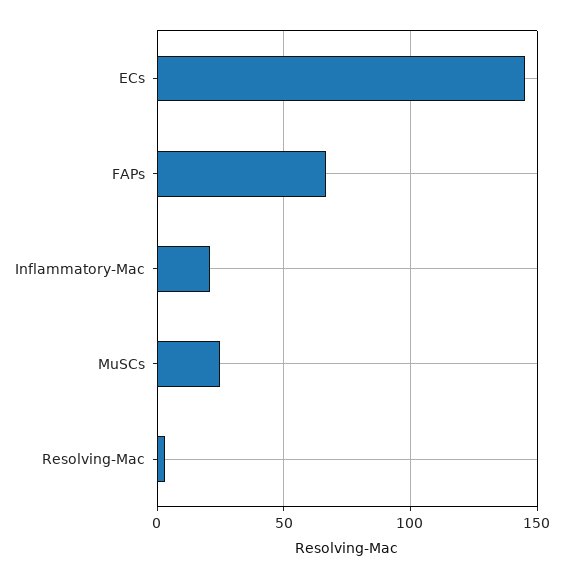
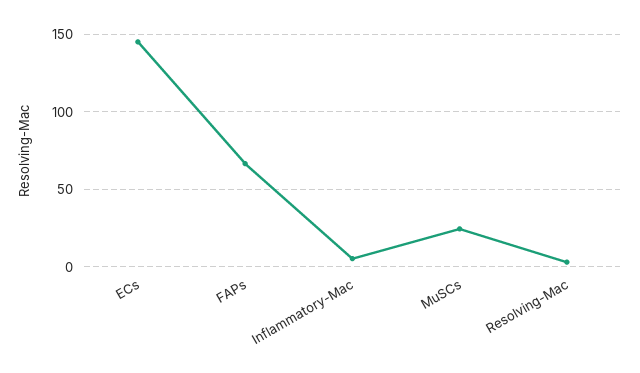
Inflammatory-Mac: 20 -> 5

